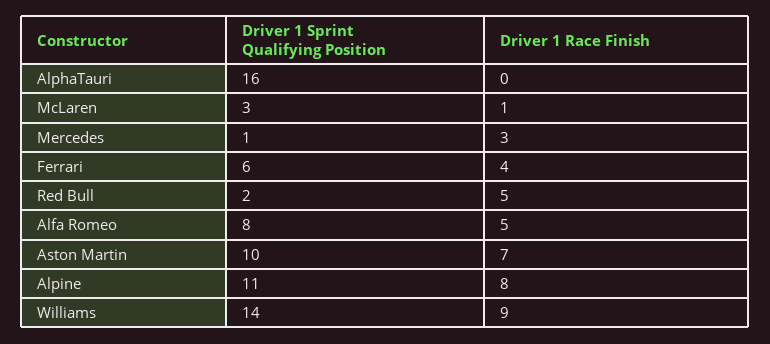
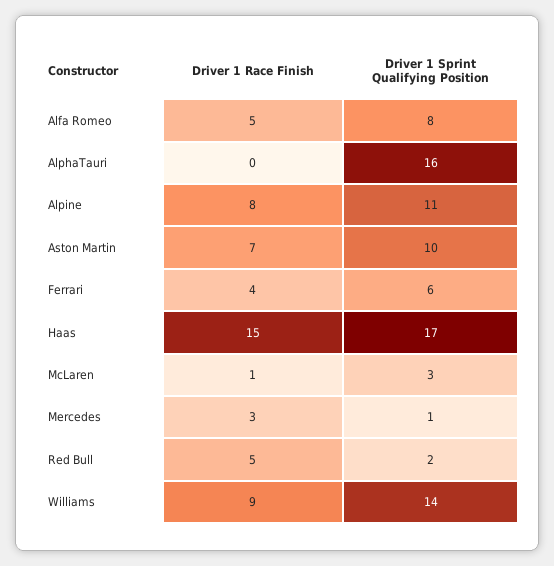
Driver 1 Race Finish, Haas: none -> 15
Driver 1 Sprint Qualifying Position, Haas: none -> 17

